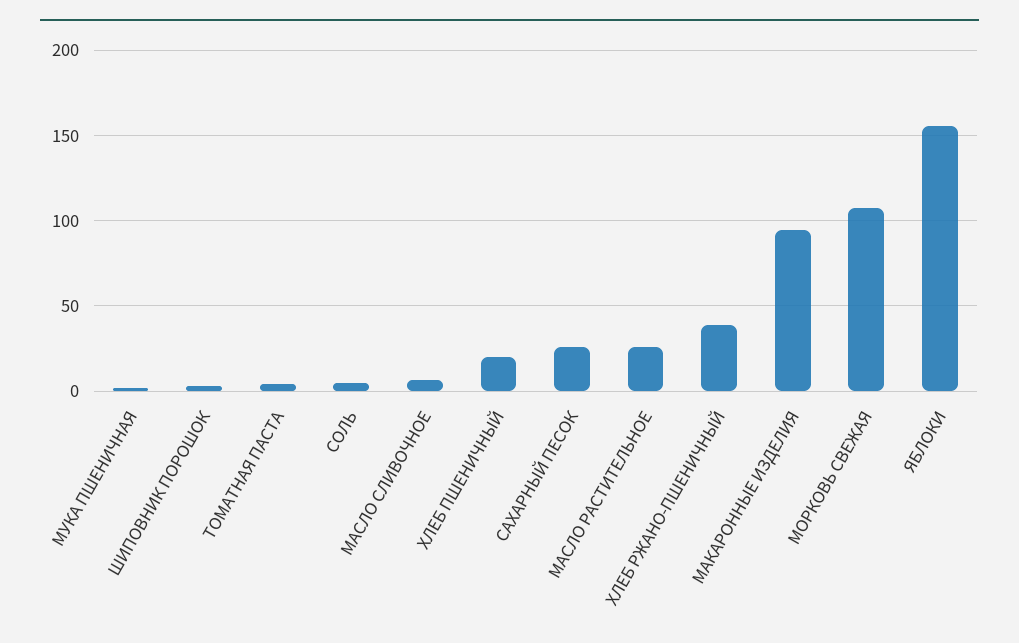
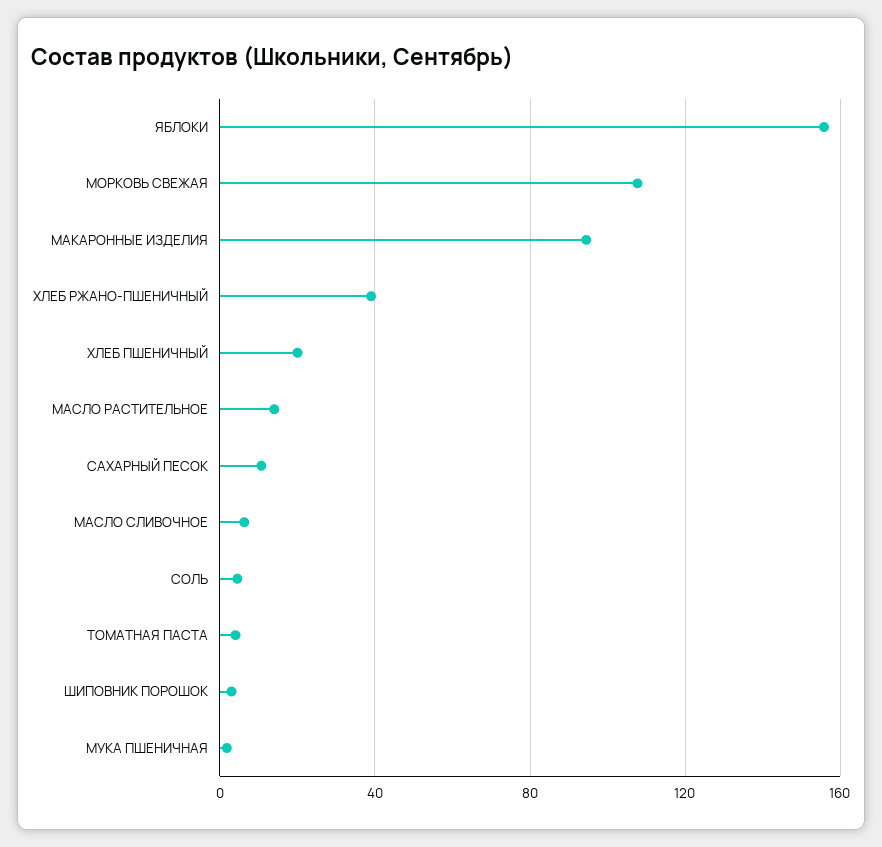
САХАРНЫЙ ПЕСОК: 25 -> 10
МАСЛО РАСТИТЕЛЬНОЕ: 25 -> 15

